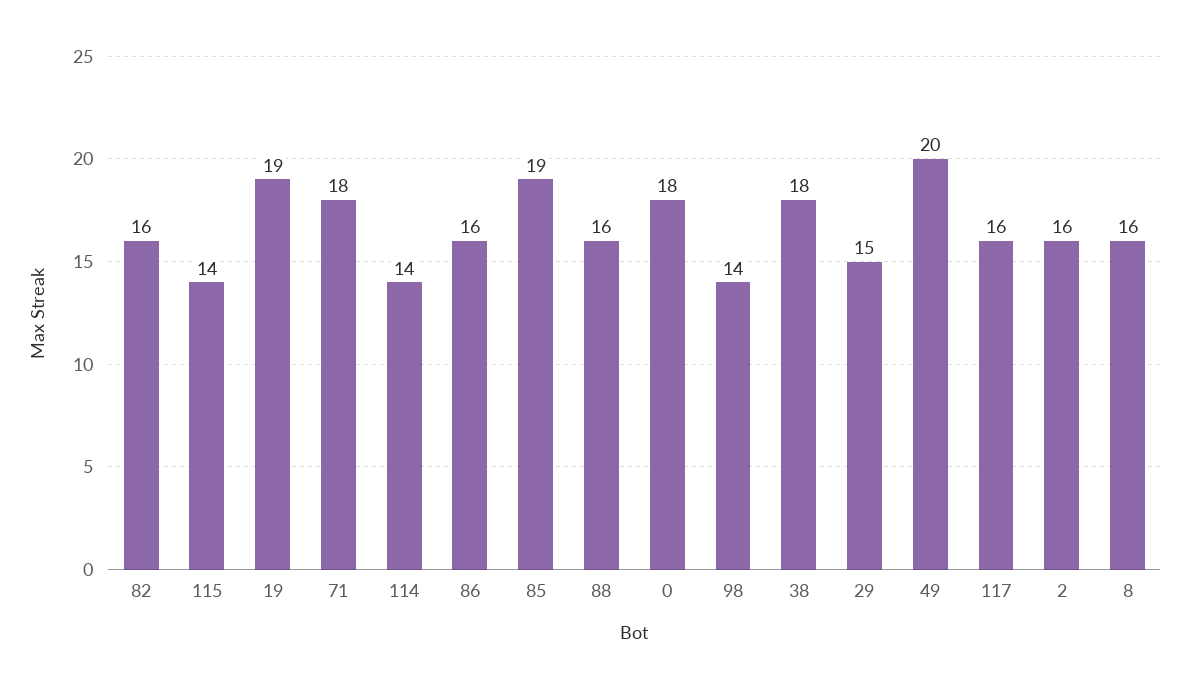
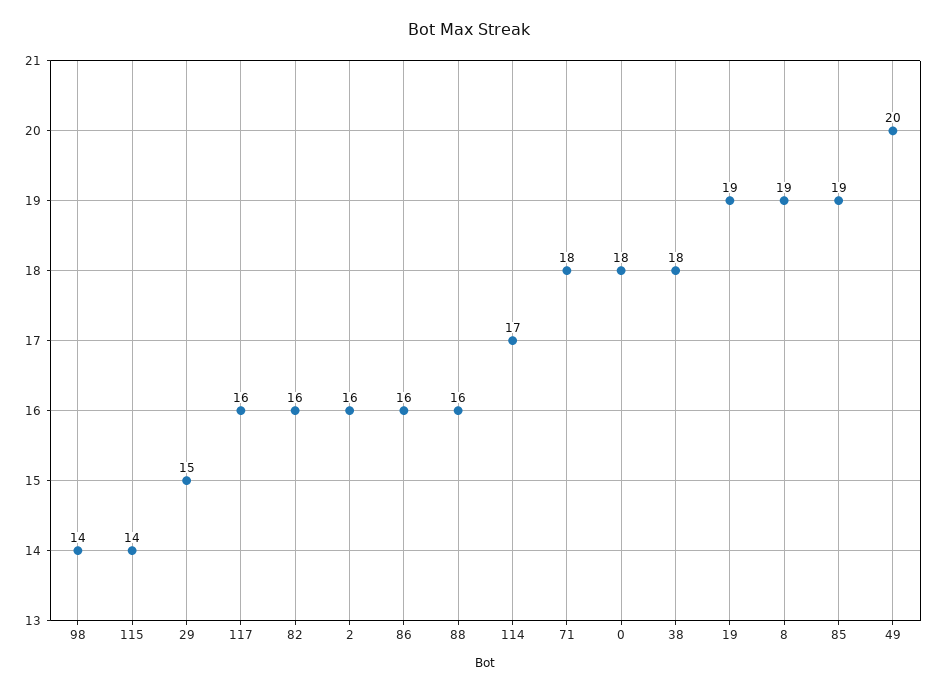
114: 14 -> 17
8: 16 -> 19

